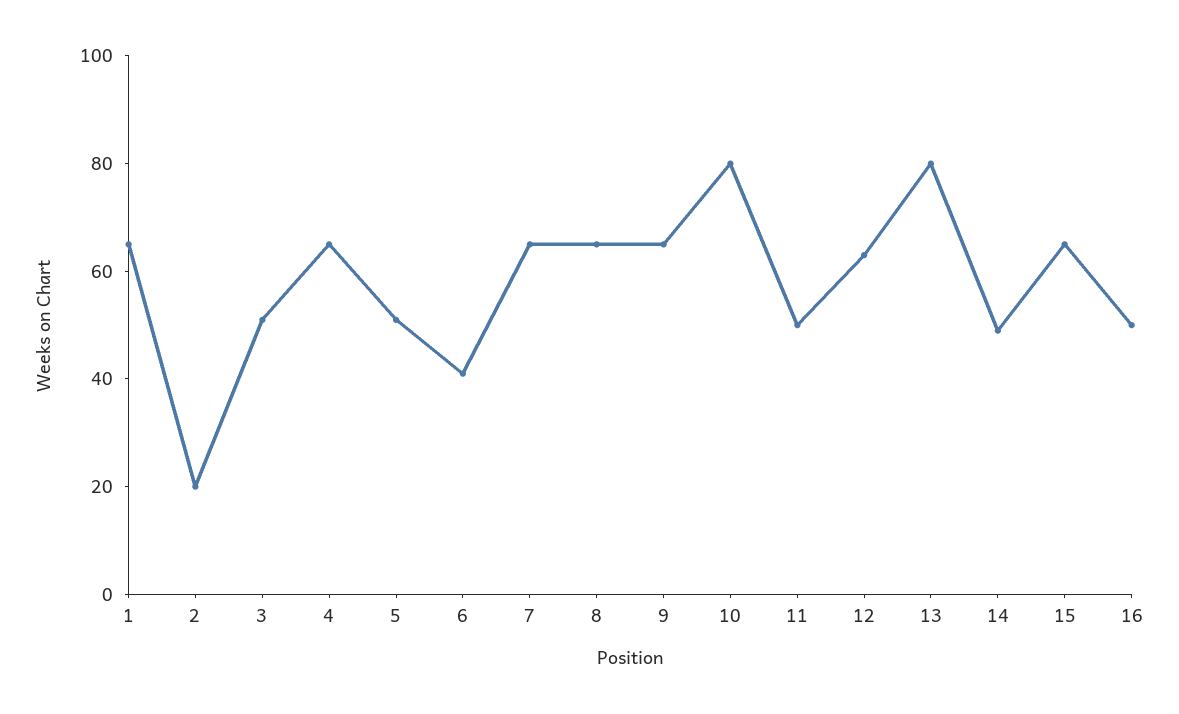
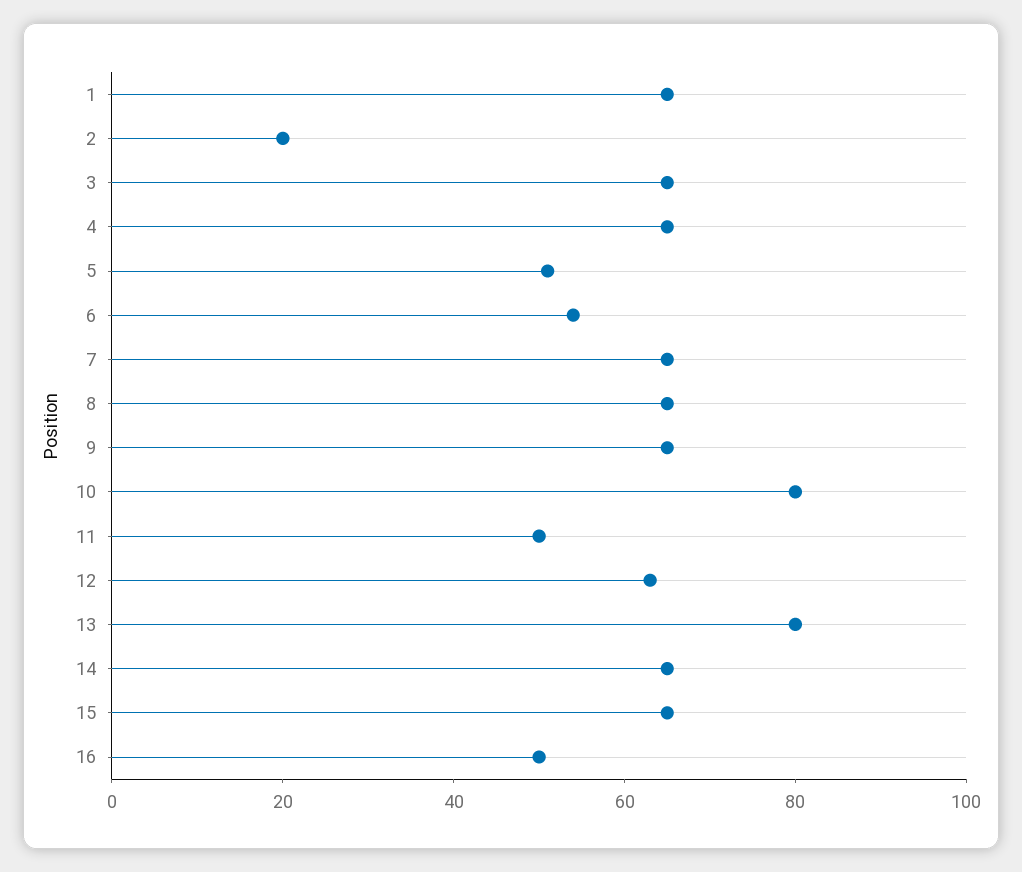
3: 50 -> 65
6: 40 -> 55
14: 50 -> 65

